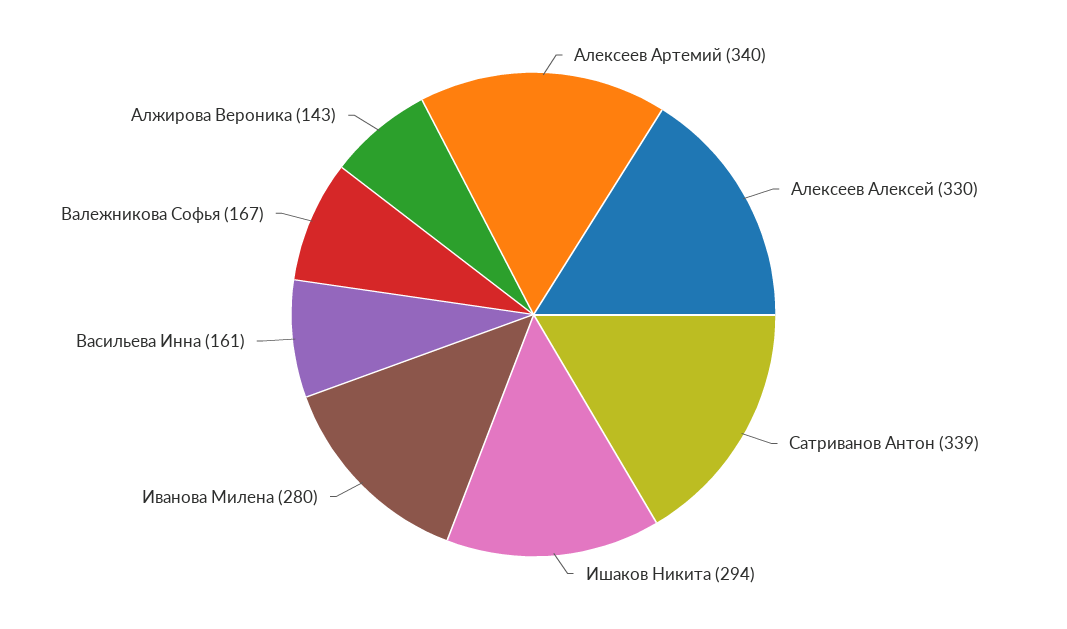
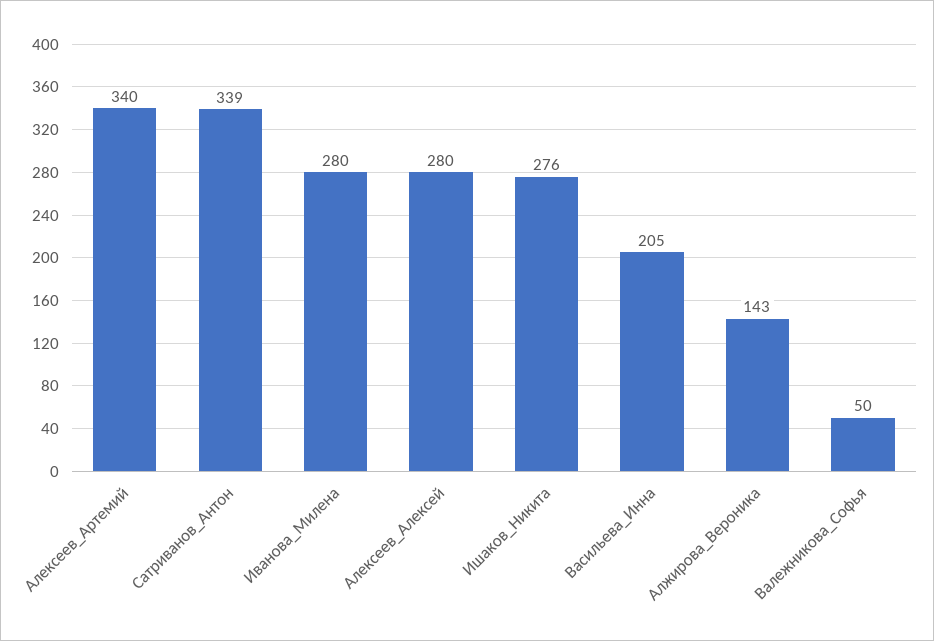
Алексеев Алексей: 330 -> 280
Ишаков Никита: 294 -> 276
Васильева Инна: 161 -> 205
Валежникова Софья: 167 -> 50

